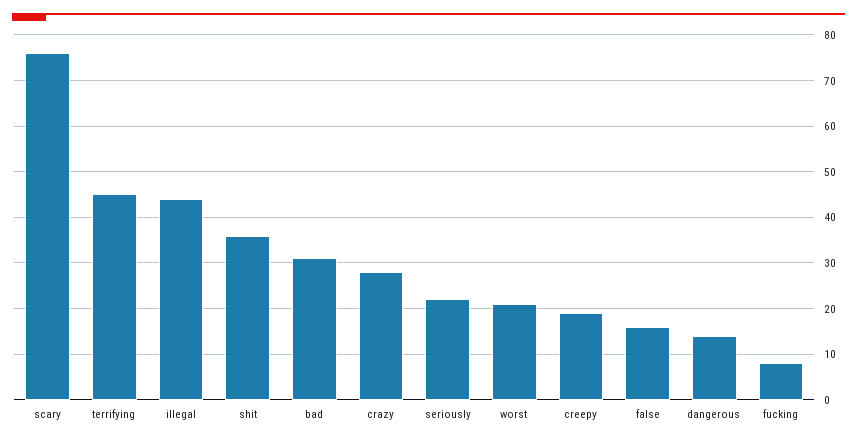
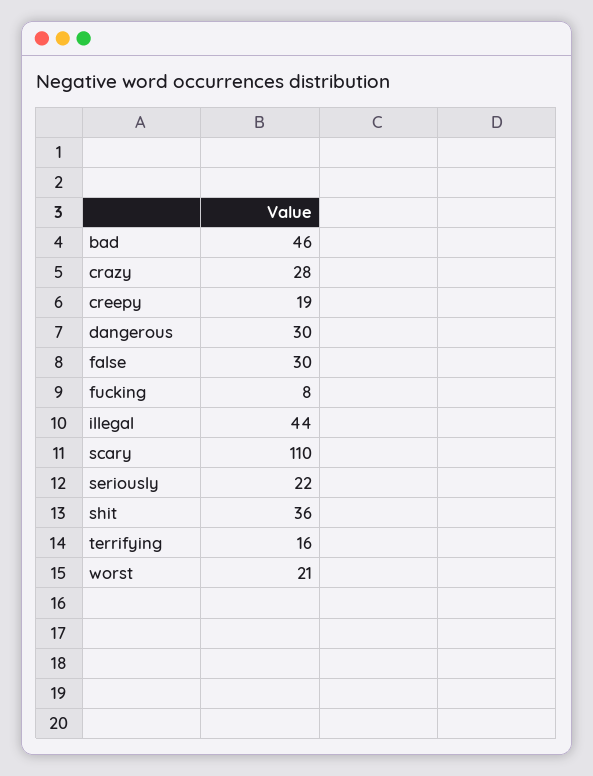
scary: 75 -> 110
terrifying: 45 -> 16
bad: 30 -> 46
false: 15 -> 30
dangerous: 15 -> 30

